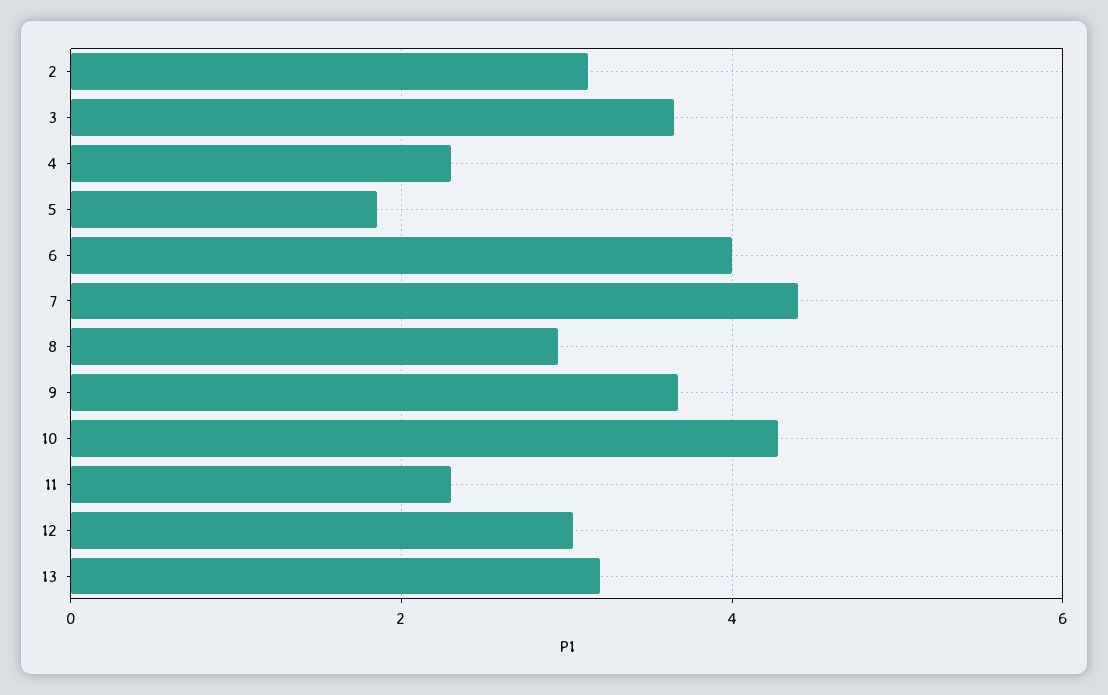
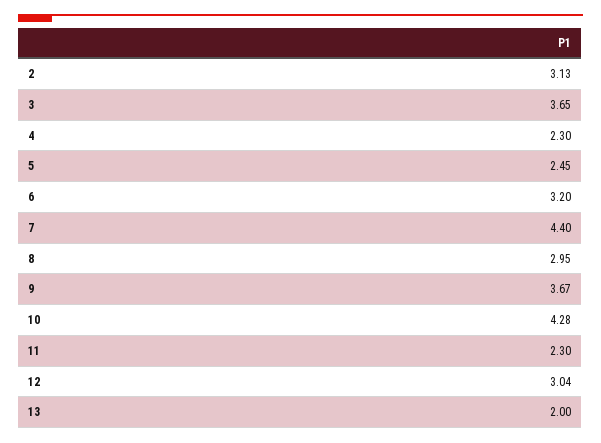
5: 1.8 -> 2.45
6: 4 -> 3.2
13: 3.2 -> 2

